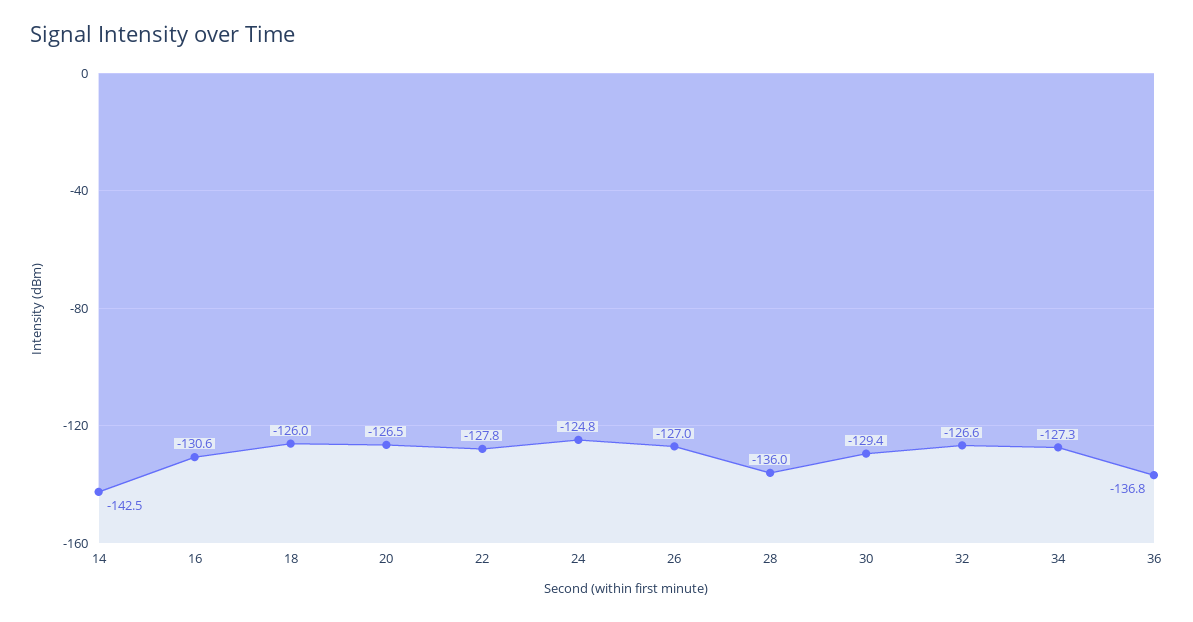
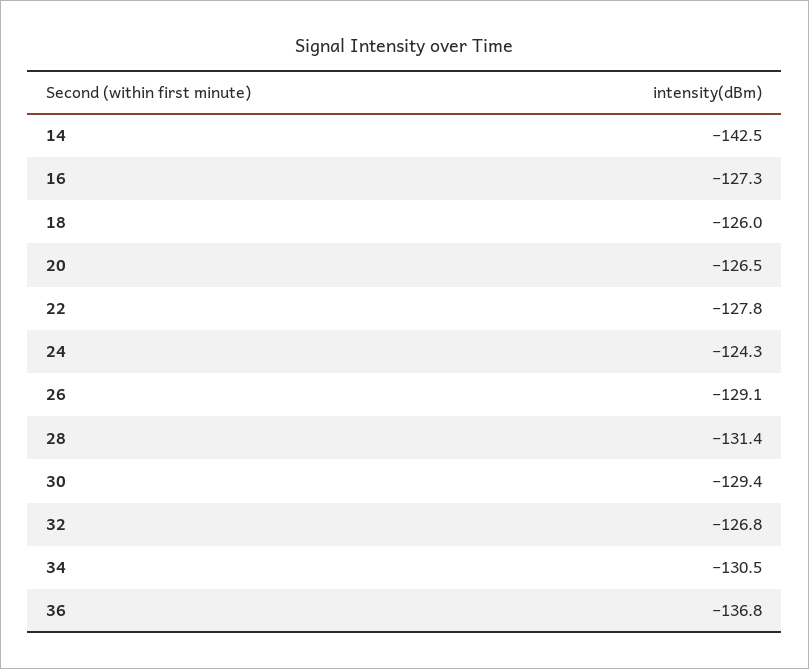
16: -130.6 -> -127.3
24: -124.8 -> -124.3
26: -127 -> -129.1
28: -136 -> -131.4
32: -126.6 -> -126.8
34: -127.3 -> -130.5

